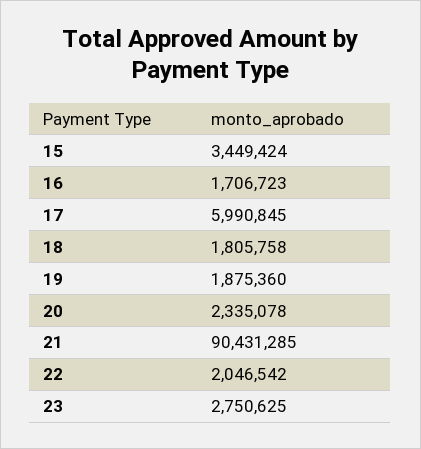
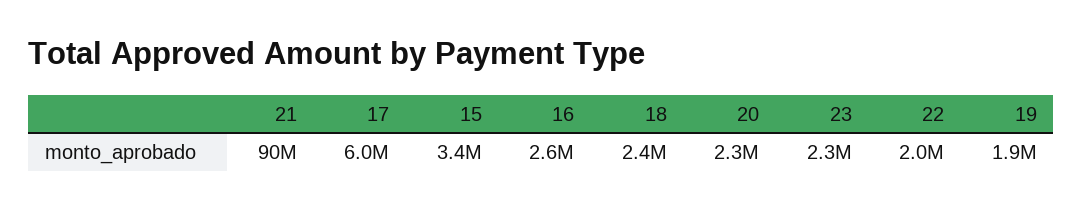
16: 1706723 -> 2600000
18: 1805758 -> 2400000
23: 2750625 -> 2300000

